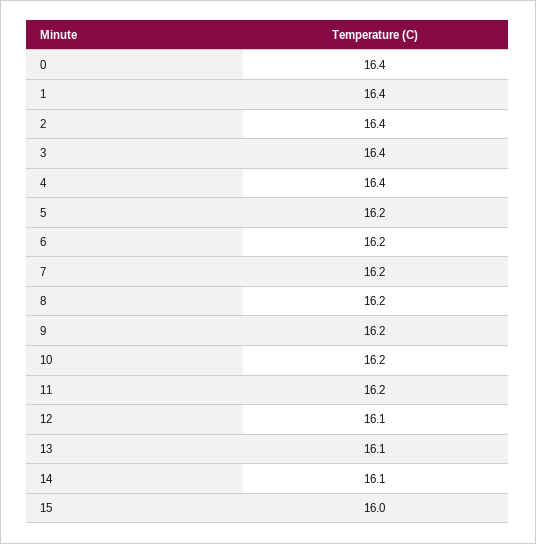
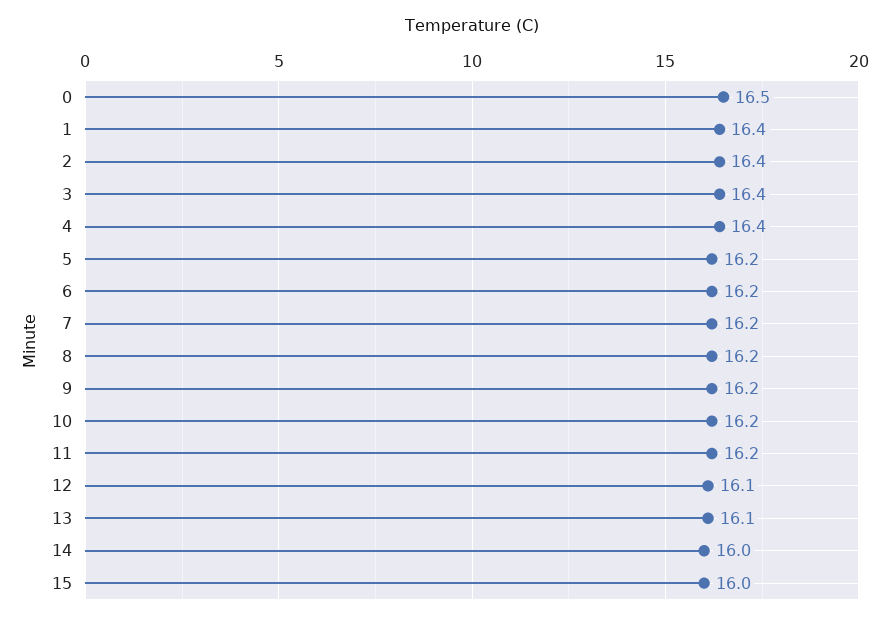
0: 16.4 -> 16.5
14: 16.1 -> 16

